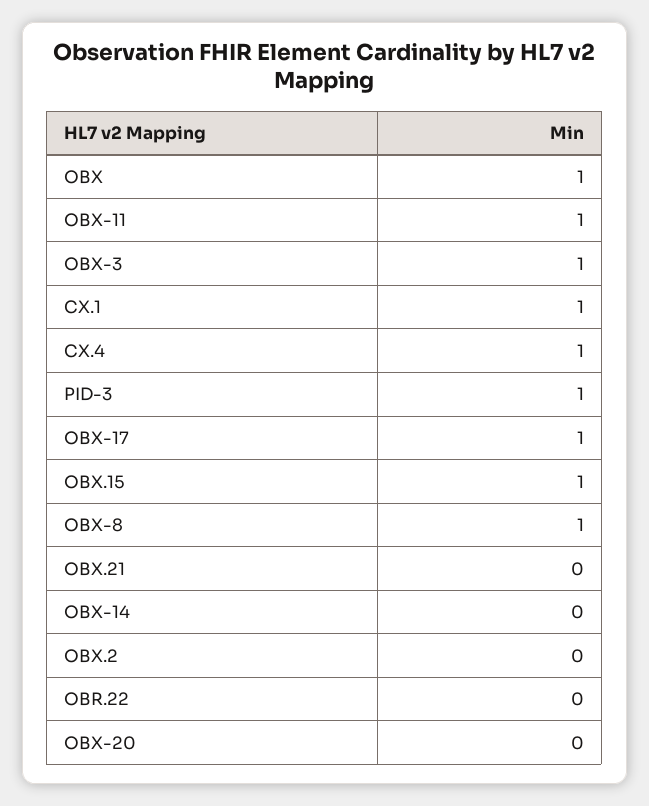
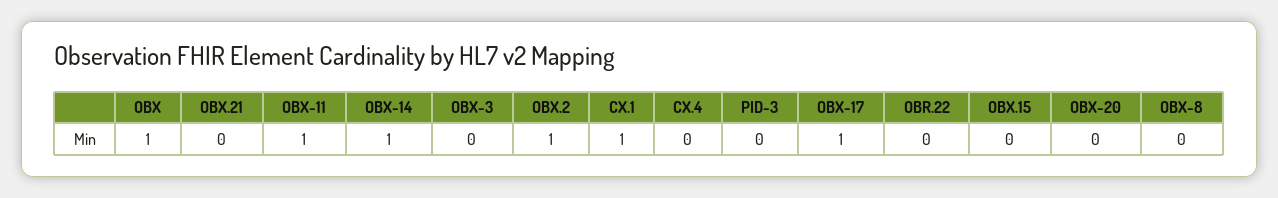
OBX-3: 1 -> 0
CX.4: 1 -> 0
PID-3: 1 -> 0
OBX.15: 1 -> 0
OBX-8: 1 -> 0
OBX-14: 0 -> 1
OBX.2: 0 -> 1

